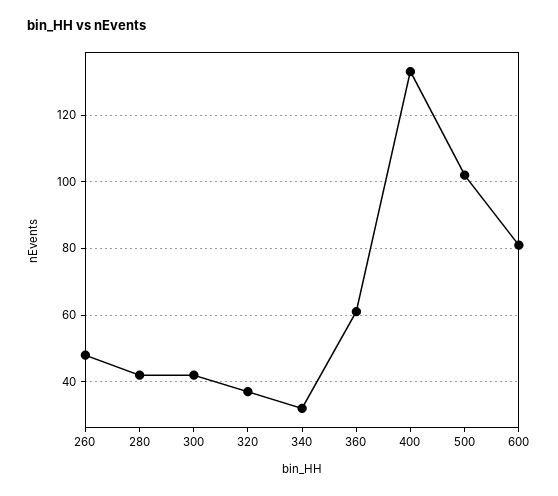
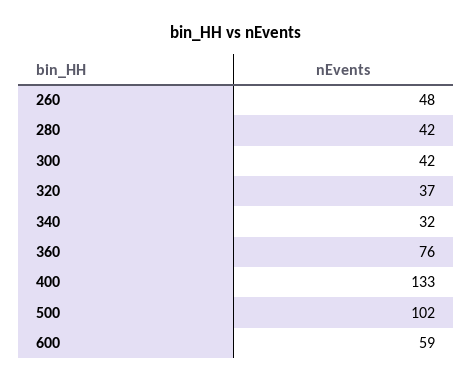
360: 60 -> 76
600: 80 -> 59

